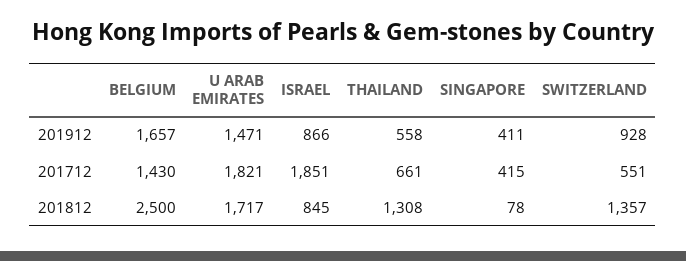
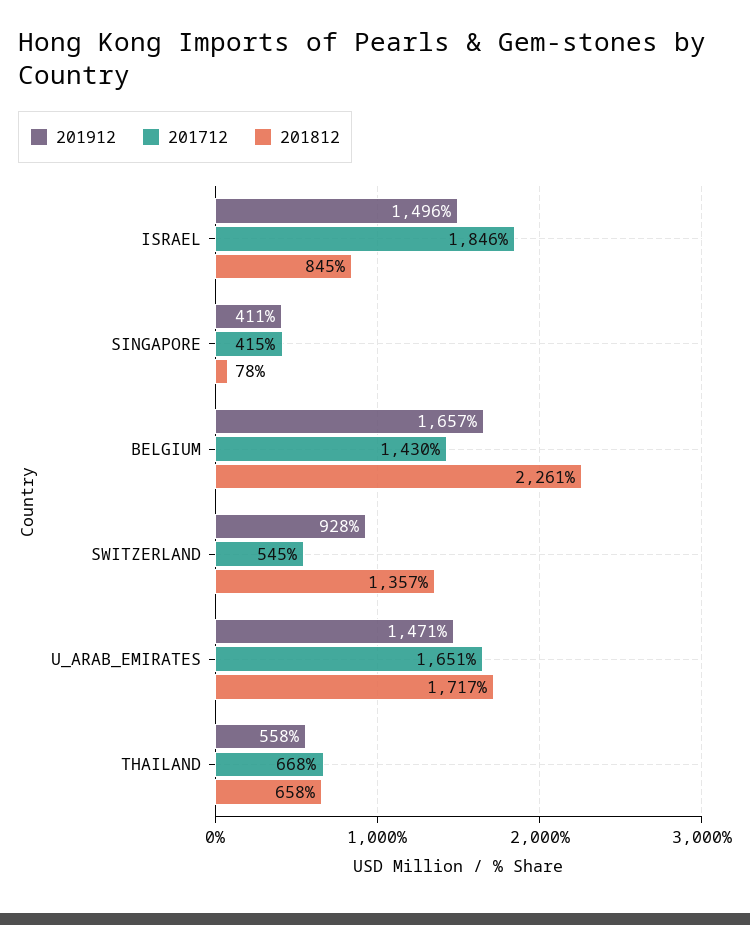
201912, ISRAEL: 866 -> 1496
201712, U ARAB EMIRATES: 1821 -> 1651
201712, ISRAEL: 1851 -> 1846
201712, THAILAND: 661 -> 668
201712, SWITZERLAND: 551 -> 545
201812, BELGIUM: 2500 -> 2261
201812, THAILAND: 1308 -> 658

